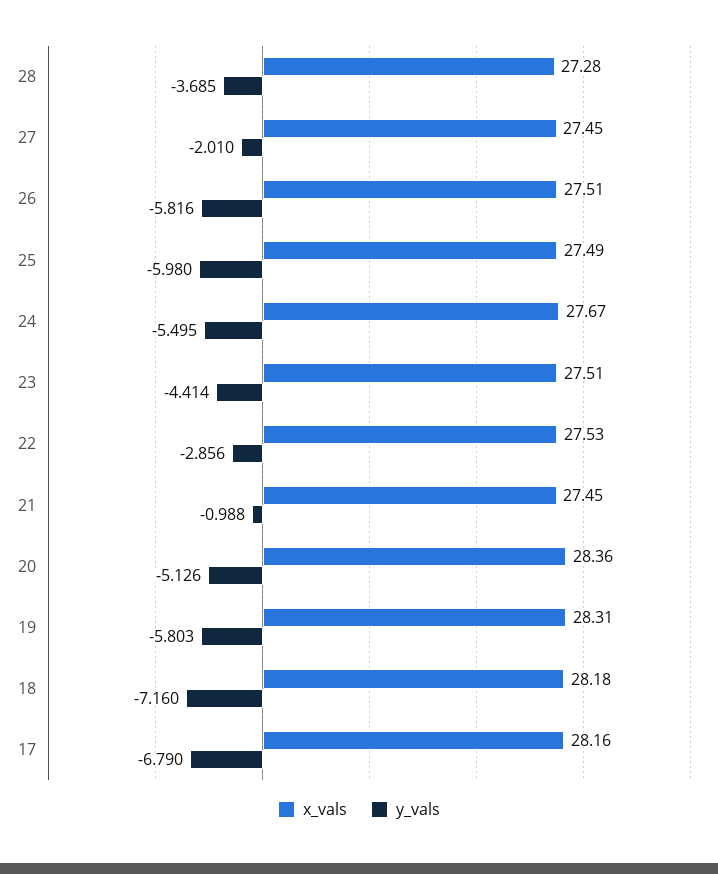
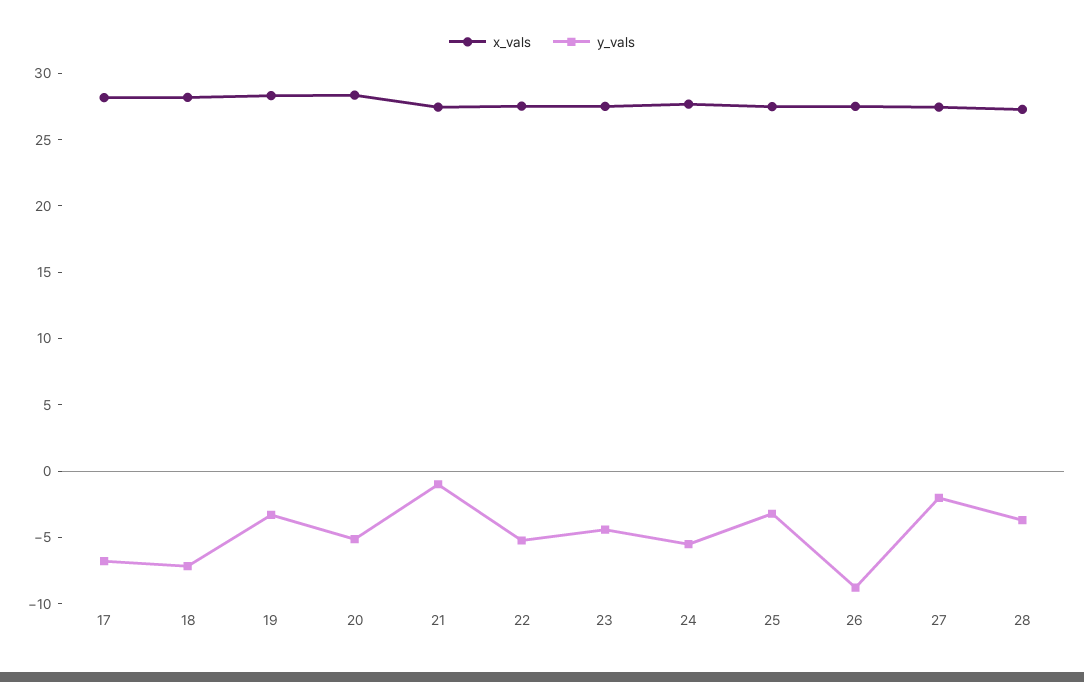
y_vals, 26: -5.816 -> -9
y_vals, 25: -5.98 -> -3
y_vals, 22: -2.856 -> -5
y_vals, 19: -5.803 -> -3

